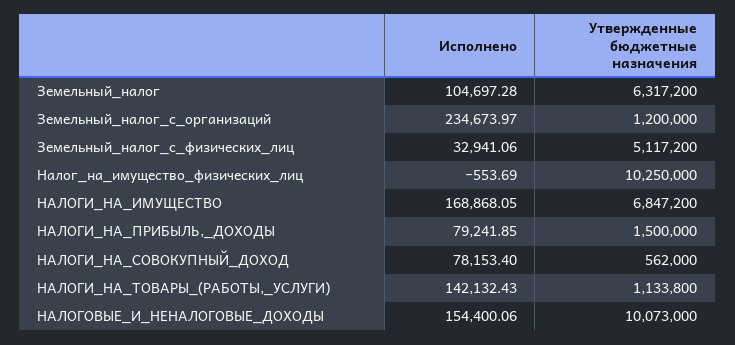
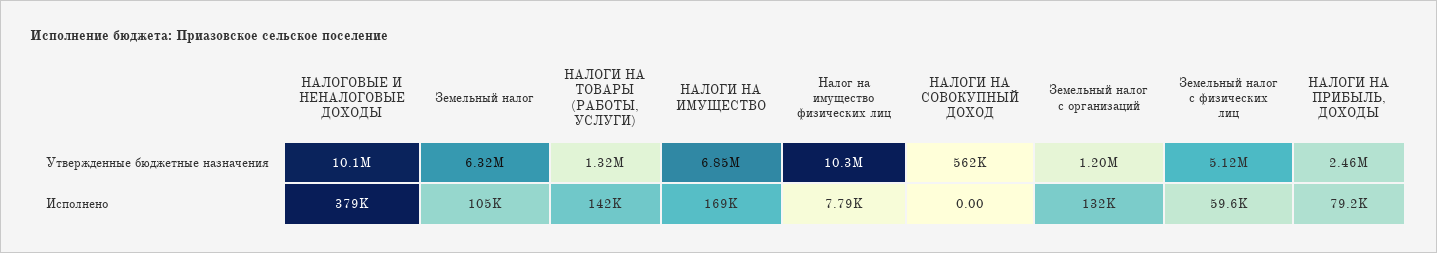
Исполнено, Земельный_налог_с_организаций: 234673.97 -> 132000
Исполнено, Земельный_налог_с_физических_лиц: 32941.06 -> 59600
Исполнено, Налог_на_имущество_физических_лиц: -553.69 -> 7790
Утвержденные бюджетные назначения, НАЛОГИ_НА_ПРИБЫЛЬ,_ДОХОДЫ: 1500000 -> 2460000
Исполнено, НАЛОГИ_НА_СОВОКУПНЫЙ_ДОХОД: 78153.4 -> 0
Утвержденные бюджетные назначения, НАЛОГИ_НА_ТОВАРЫ_(РАБОТЫ,_УСЛУГИ): 1133800 -> 1320000
Исполнено, НАЛОГОВЫЕ_И_НЕНАЛОГОВЫЕ_ДОХОДЫ: 154400.06 -> 379000

